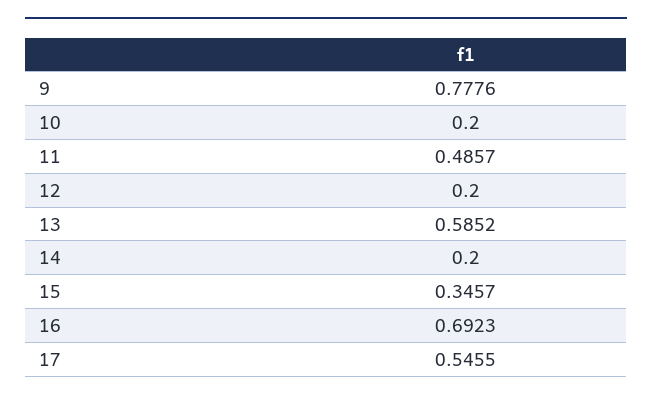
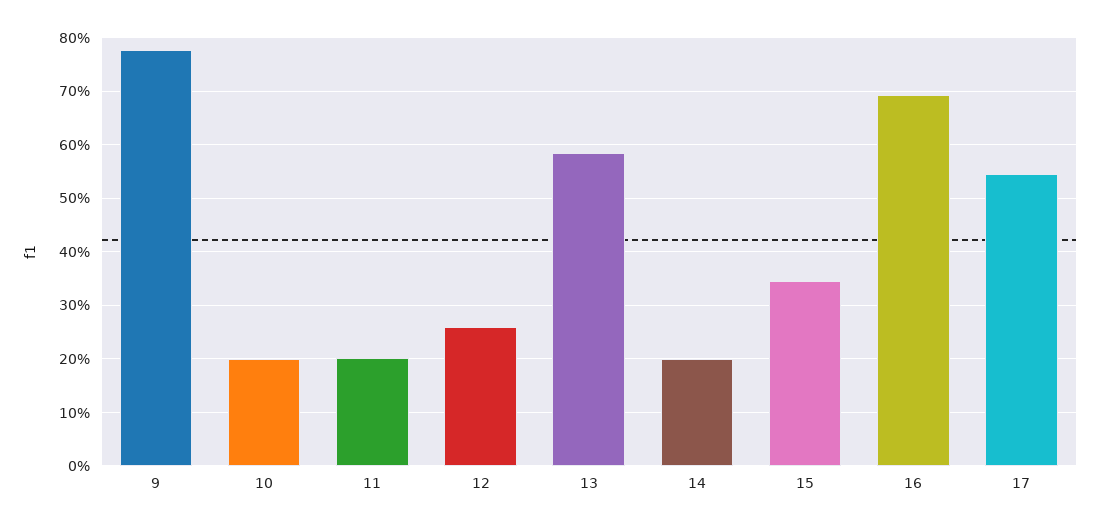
11: 0.4857 -> 0.2
12: 0.2 -> 0.26

